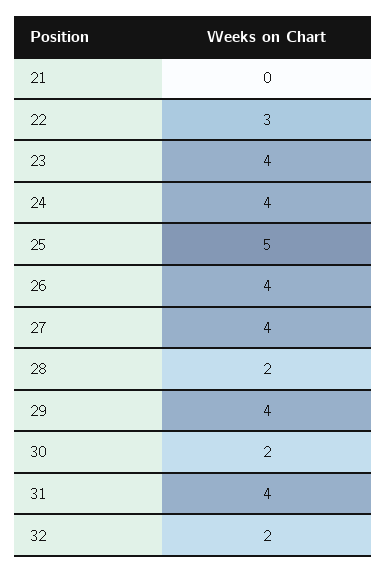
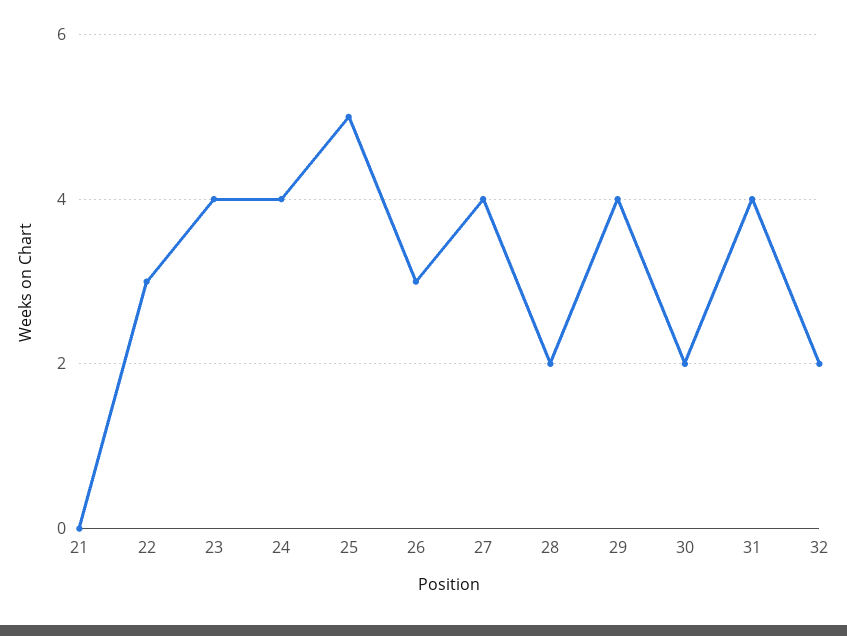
26: 4 -> 3

